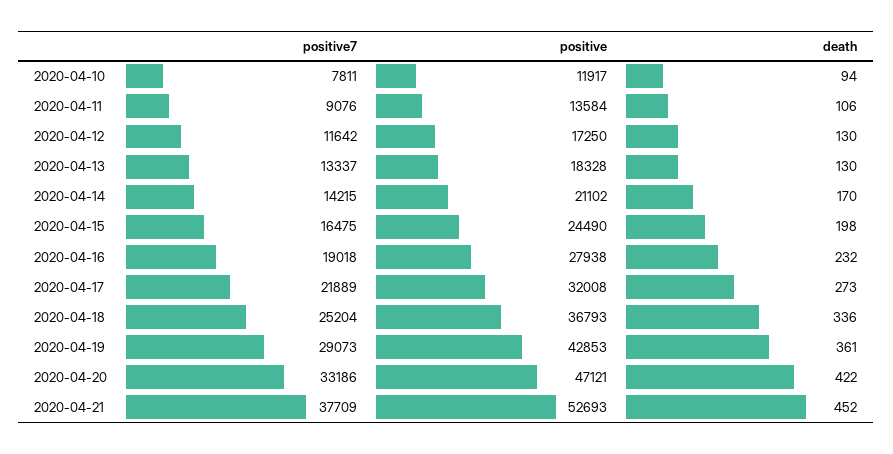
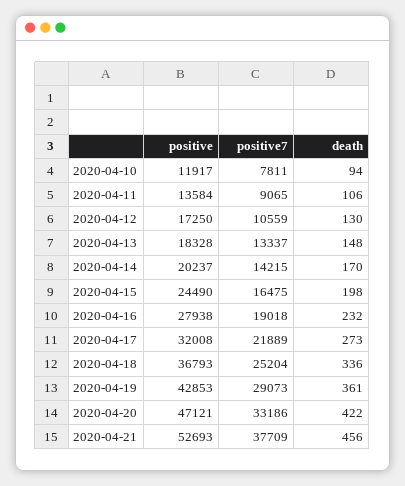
positive7, 2020-04-11: 9076 -> 9065
positive7, 2020-04-12: 11642 -> 10559
death, 2020-04-13: 130 -> 148
positive, 2020-04-14: 21102 -> 20237
death, 2020-04-21: 452 -> 456

